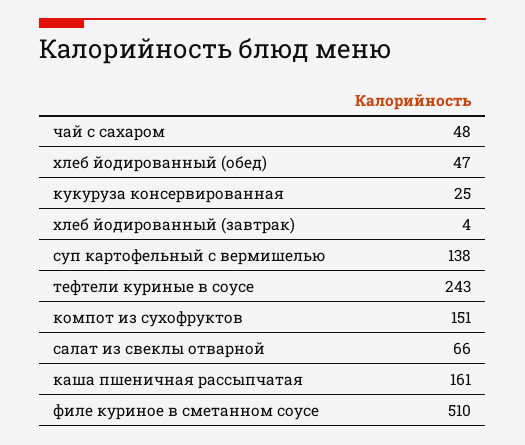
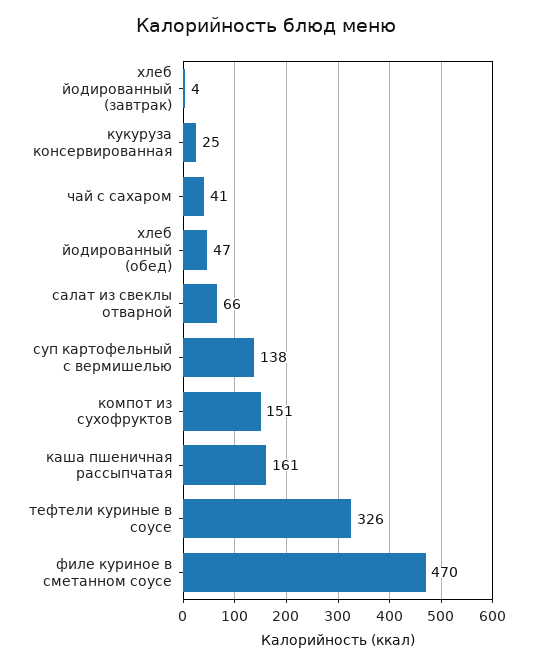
чай с сахаром: 48 -> 41
тефтели куриные в соусе: 243 -> 326
филе куриное в сметанном соусе: 510 -> 470

